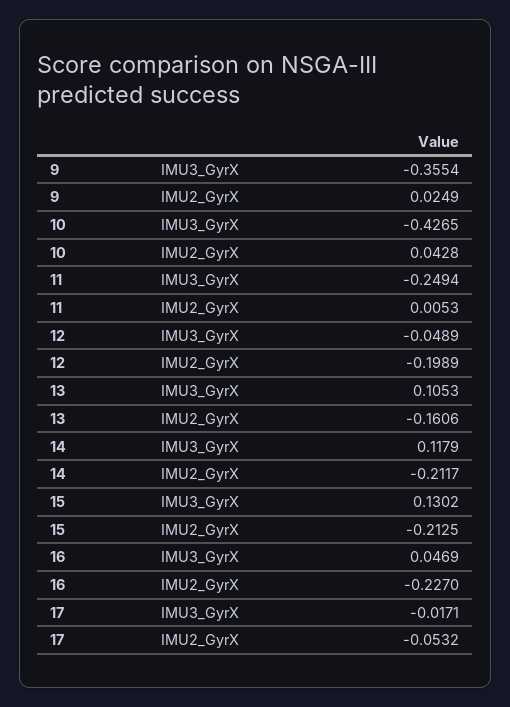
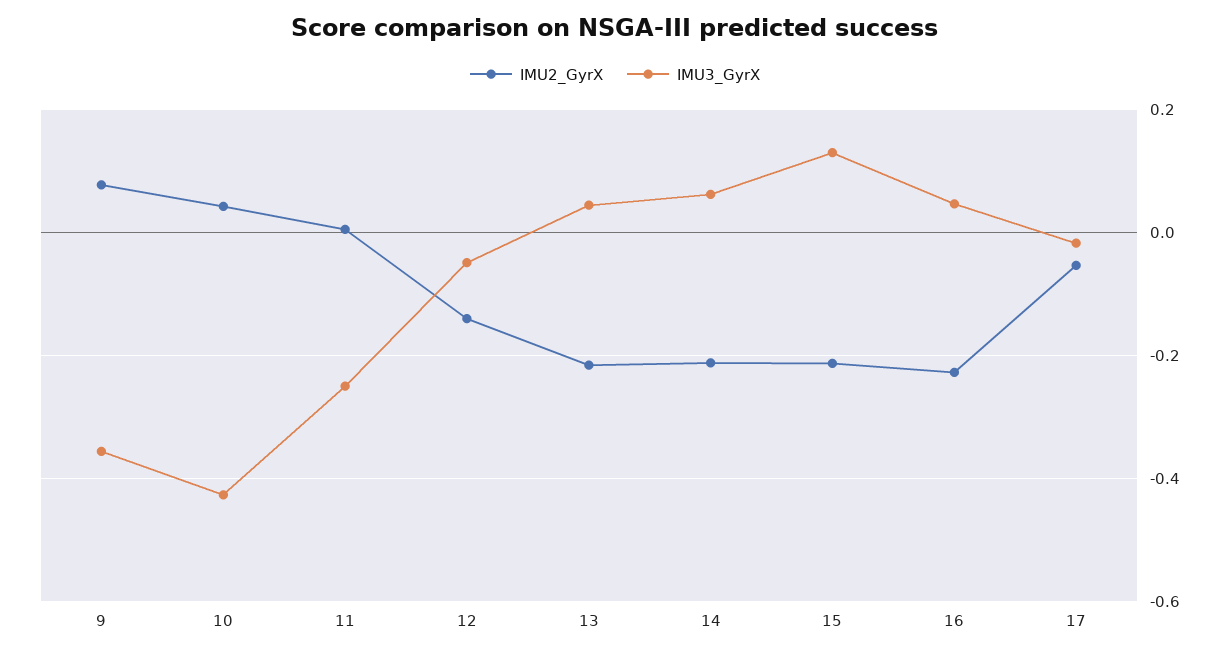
IMU2_GyrX, 9: 0.0249 -> 0.08
IMU2_GyrX, 12: -0.1989 -> -0.14
IMU3_GyrX, 13: 0.1053 -> 0.04
IMU2_GyrX, 13: -0.1606 -> -0.22
IMU3_GyrX, 14: 0.1179 -> 0.06

